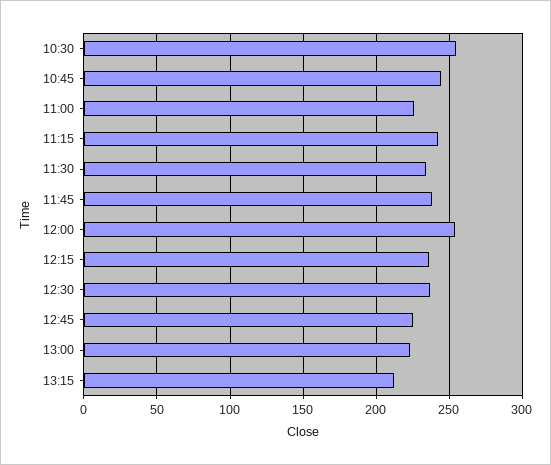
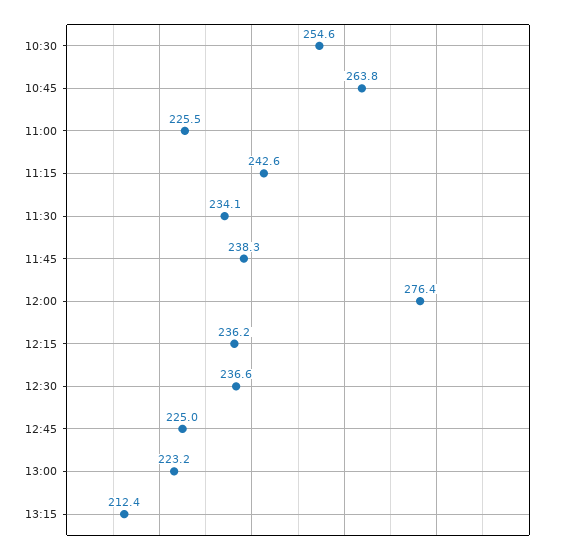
10:45: 245 -> 263.8
12:00: 255 -> 276.4

